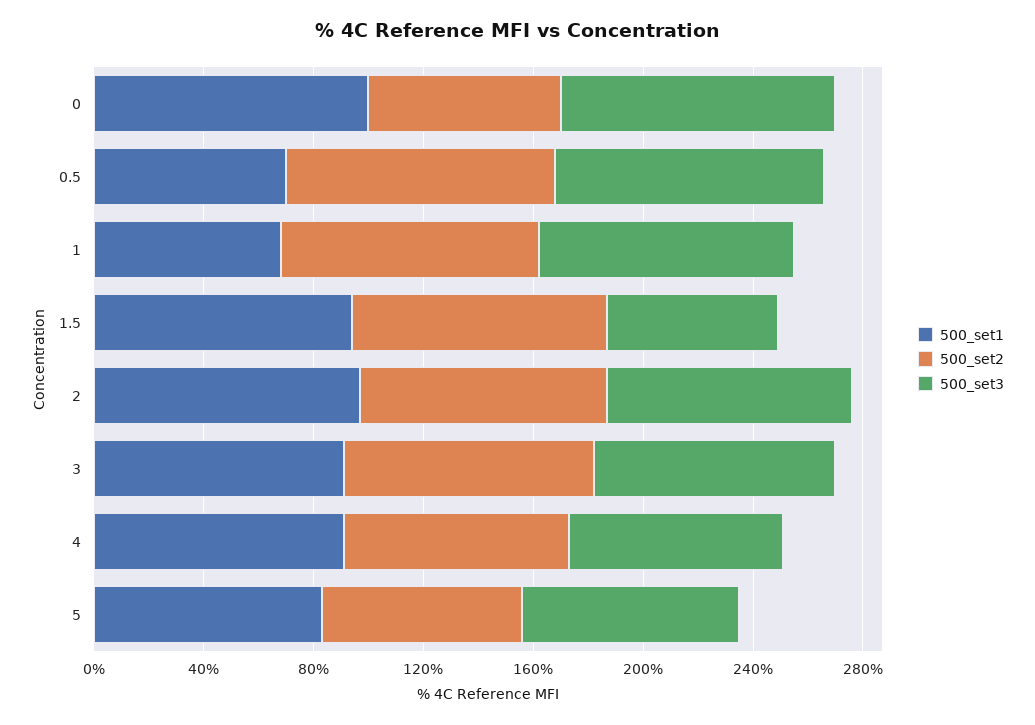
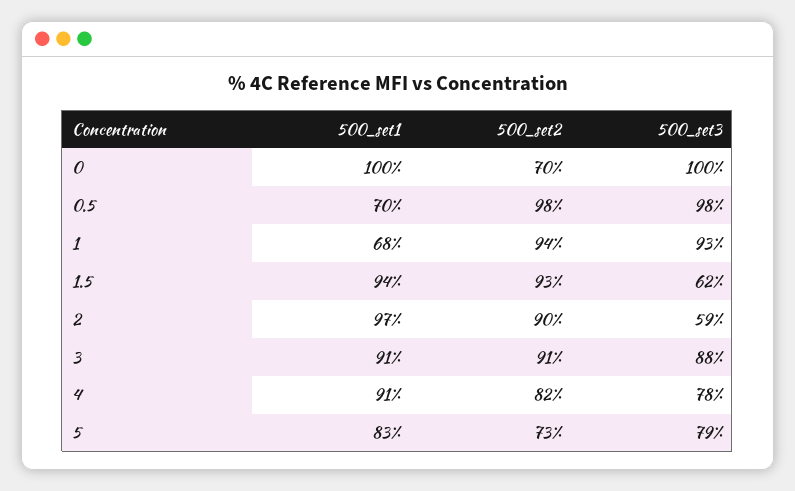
500_set3, 2: 90 -> 59

